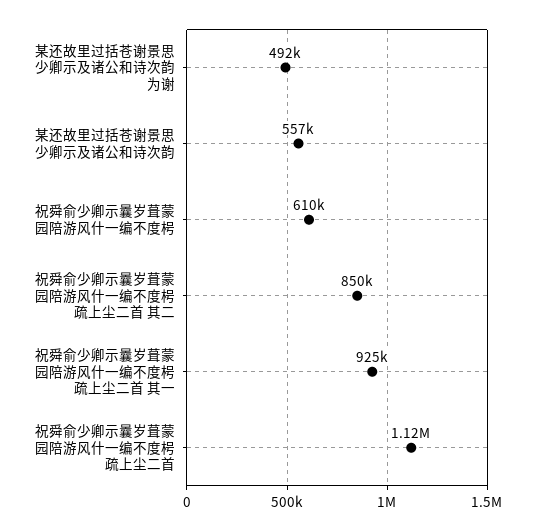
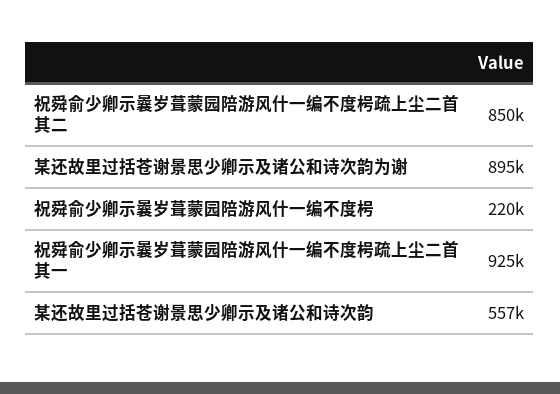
某还故里过括苍谢景思少卿示及诸公和诗次韵为谢: 492000 -> 895000
祝舜俞少卿示曩岁葺蒙园陪游风什一编不度枵: 610000 -> 220000
祝舜俞少卿示曩岁葺蒙园陪游风什一编不度枵疏上尘二首: 1120000 -> none

